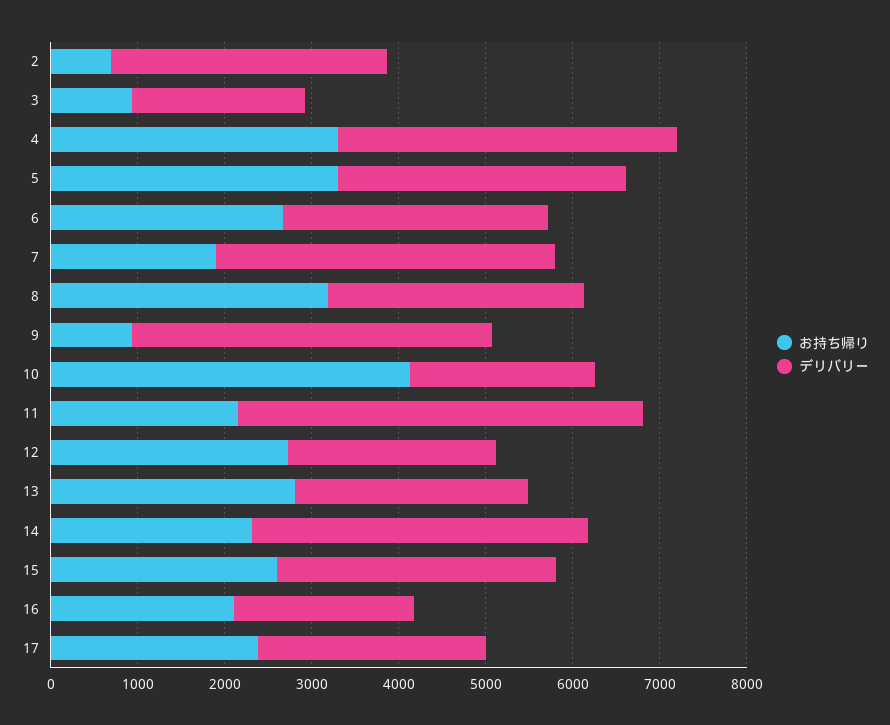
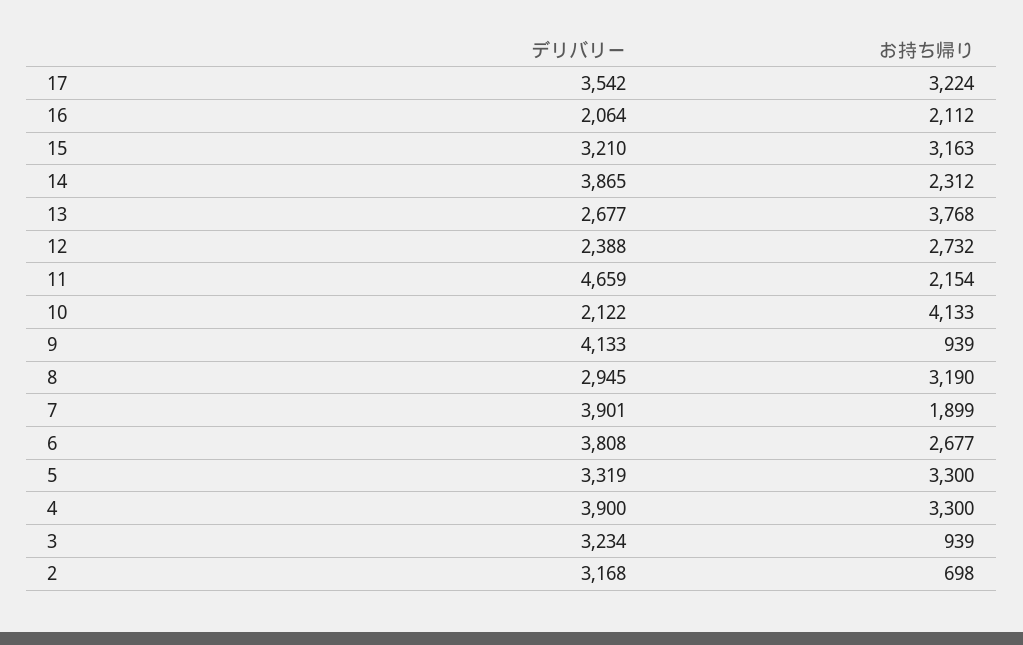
デリバリー, 3: 2000 -> 3234
デリバリー, 6: 3000 -> 3808
お持ち帰り, 13: 2800 -> 3768
お持ち帰り, 15: 2600 -> 3163
お持ち帰り, 17: 2400 -> 3224
デリバリー, 17: 2600 -> 3542

